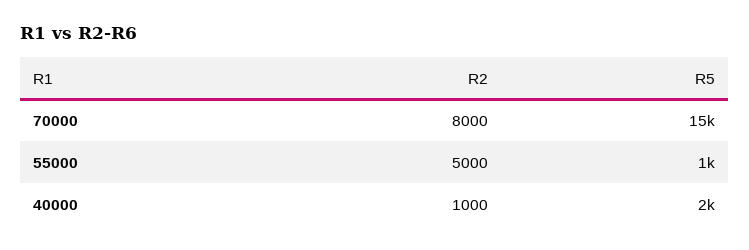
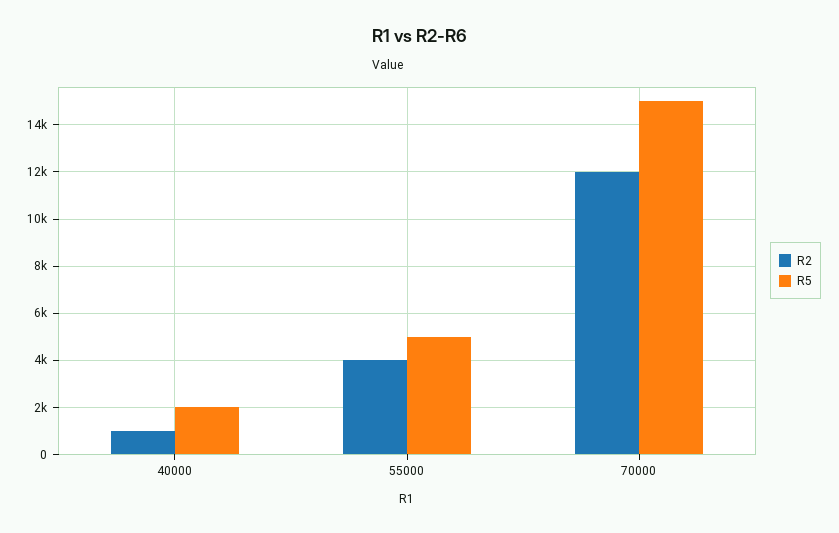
R2, 70000: 8000 -> 12000
R2, 55000: 5000 -> 4000
R5, 55000: 1000 -> 5000

